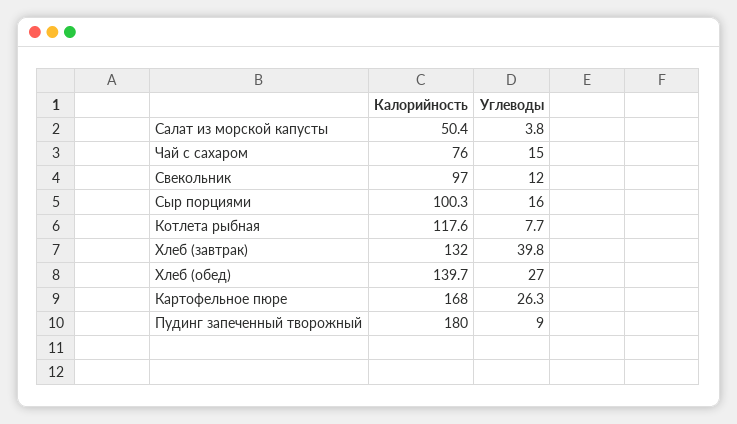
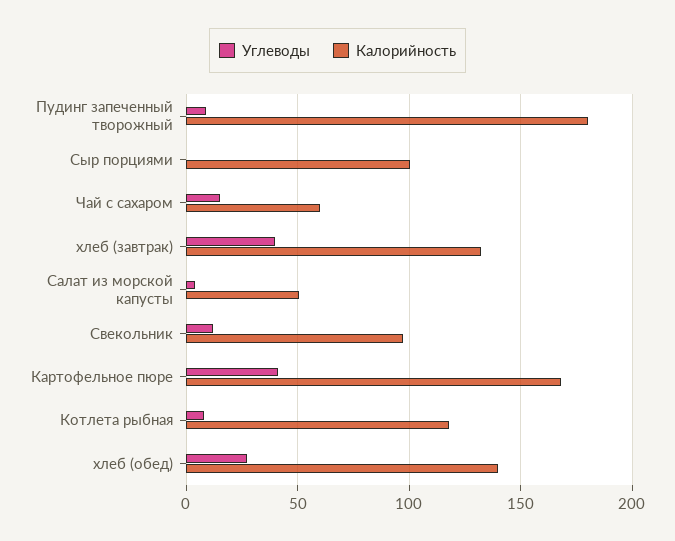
Калорийность, Чай с сахаром: 76 -> 60
Углеводы, Сыр порциями: 16 -> 0
Углеводы, Картофельное пюре: 26.3 -> 40

